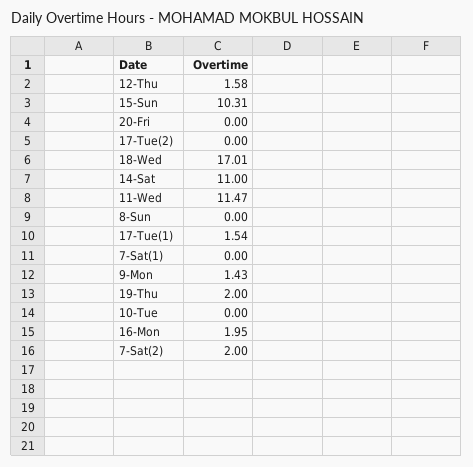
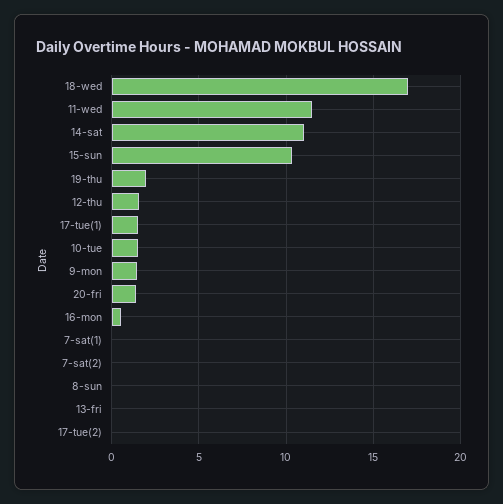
20-Fri: 0 -> 1.5
10-Tue: 0 -> 1.5
16-Mon: 1.95 -> 0.5
7-Sat(2): 2 -> 0
13-fri: none -> 0

